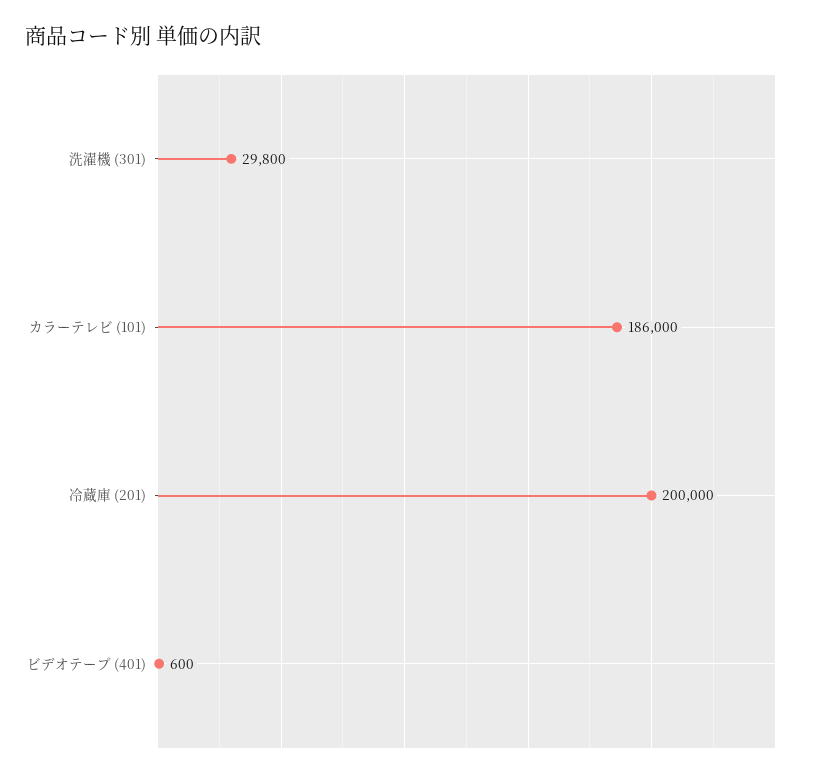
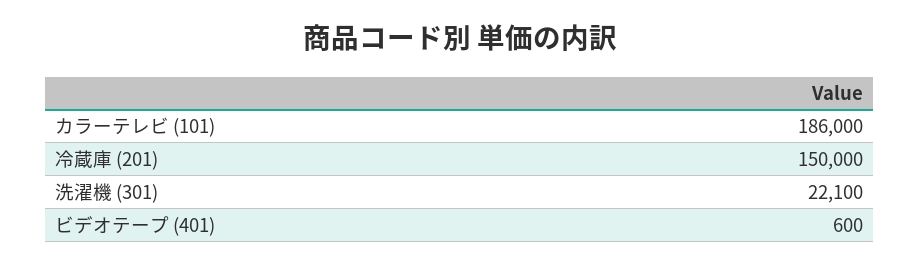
洗濯機 (301): 29800 -> 22100
冷蔵庫 (201): 200000 -> 150000

